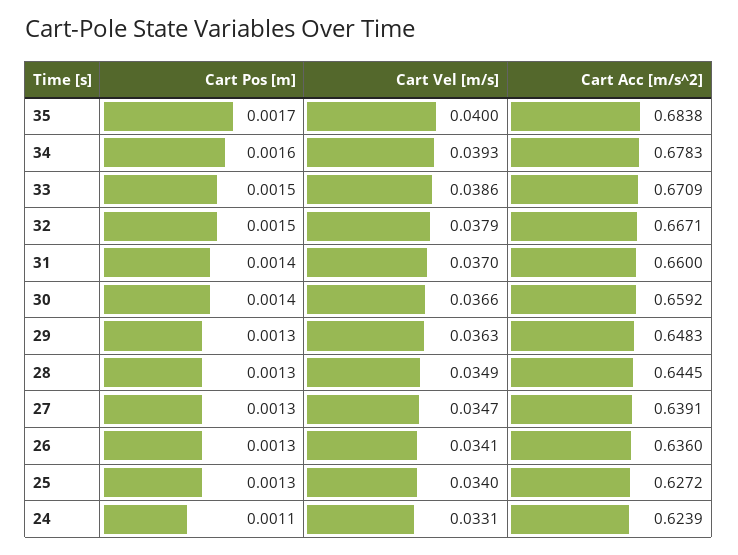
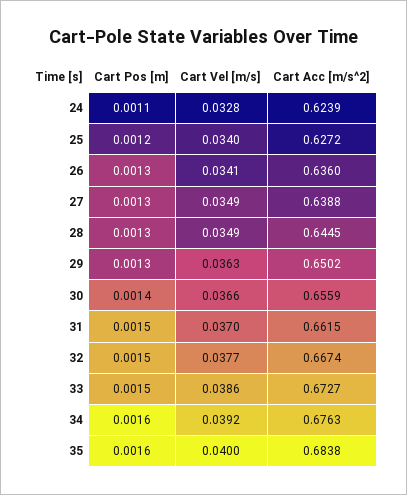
Cart Pos [m], 35: 0.0017 -> 0.0016
Cart Vel [m/s], 34: 0.0393 -> 0.0392
Cart Acc [m/s^2], 34: 0.6783 -> 0.6763
Cart Acc [m/s^2], 33: 0.6709 -> 0.6727
Cart Vel [m/s], 32: 0.0379 -> 0.0377
Cart Acc [m/s^2], 32: 0.6671 -> 0.6674
Cart Pos [m], 31: 0.0014 -> 0.0015
Cart Acc [m/s^2], 31: 0.66 -> 0.6615
Cart Acc [m/s^2], 30: 0.6592 -> 0.6559
Cart Acc [m/s^2], 29: 0.6483 -> 0.6502
Cart Vel [m/s], 27: 0.0347 -> 0.0349
Cart Acc [m/s^2], 27: 0.6391 -> 0.6388
Cart Pos [m], 25: 0.0013 -> 0.0012
Cart Vel [m/s], 24: 0.0331 -> 0.0328

